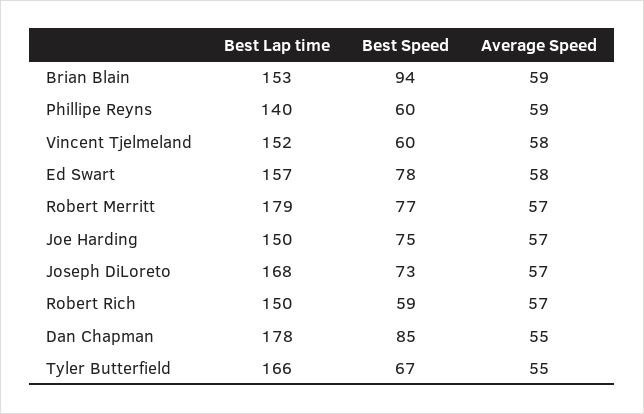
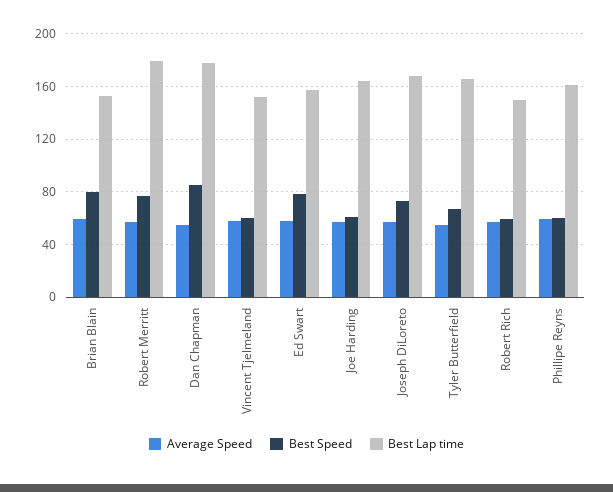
Best Speed, Brian Blain: 94 -> 80
Best Lap time, Phillipe Reyns: 140 -> 160
Best Lap time, Joe Harding: 150 -> 165
Best Speed, Joe Harding: 75 -> 60

